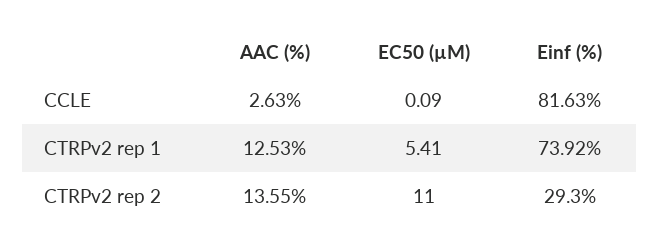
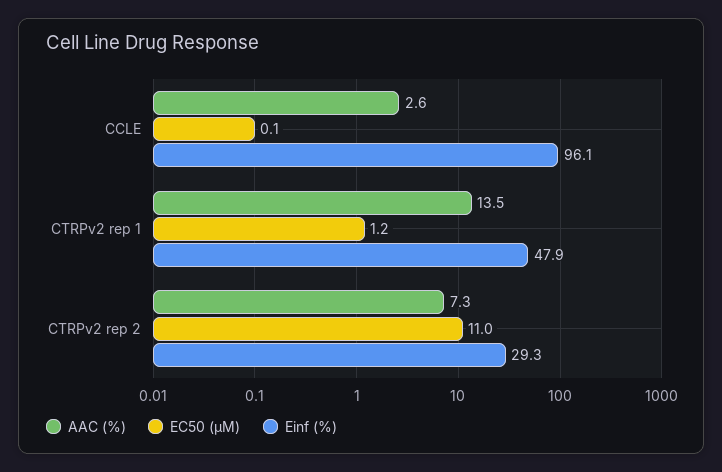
Einf (%), CCLE: 81.63 -> 96.1
AAC (%), CTRPv2 rep 1: 12.53 -> 13.5
EC50 (µM), CTRPv2 rep 1: 5.41 -> 1.2
Einf (%), CTRPv2 rep 1: 73.92 -> 47.9
AAC (%), CTRPv2 rep 2: 13.55 -> 7.3

